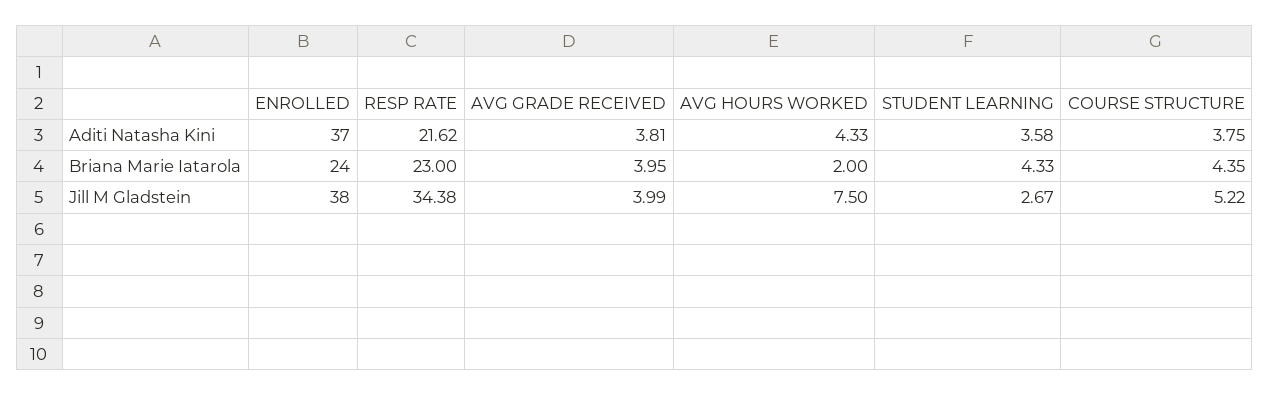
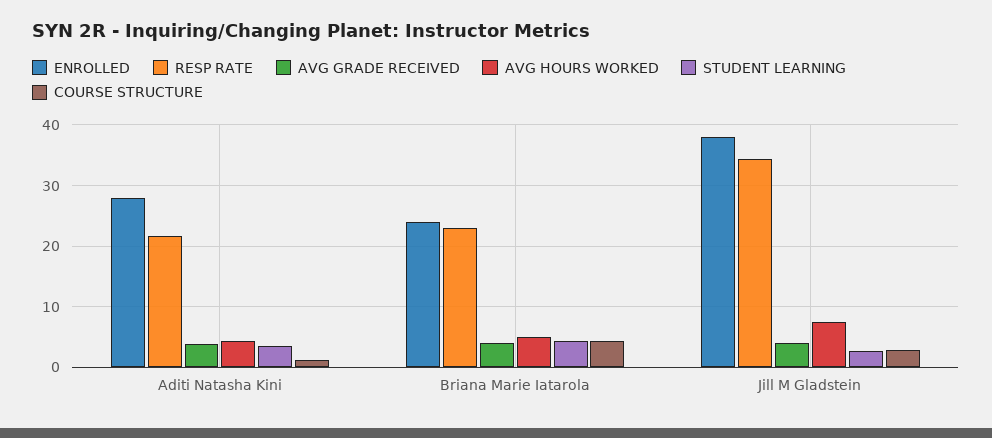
ENROLLED, Aditi Natasha Kini: 37 -> 28
COURSE STRUCTURE, Aditi Natasha Kini: 3.75 -> 1
AVG HOURS WORKED, Briana Marie Iatarola: 2 -> 5
COURSE STRUCTURE, Jill M Gladstein: 5.22 -> 3

